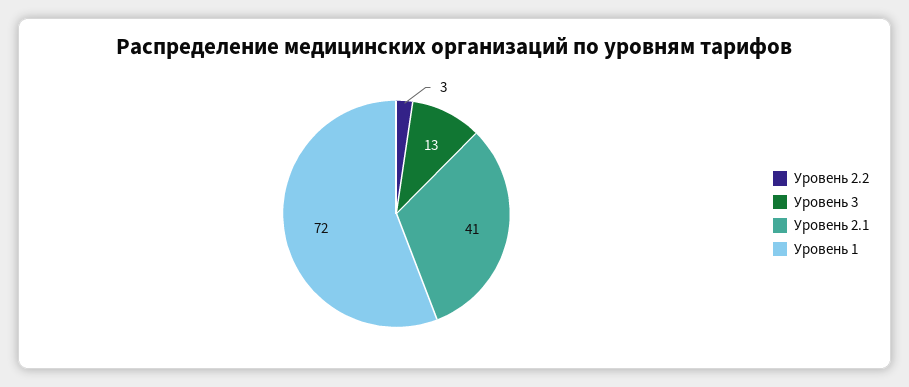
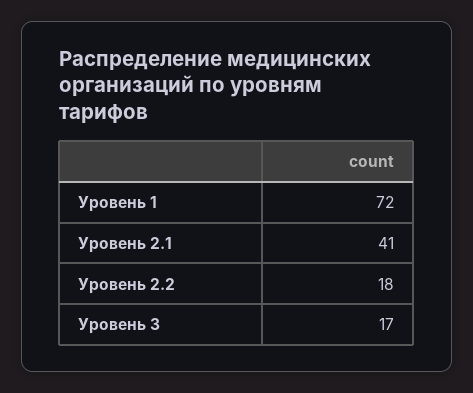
Уровень 2.2: 3 -> 18
Уровень 3: 13 -> 17

